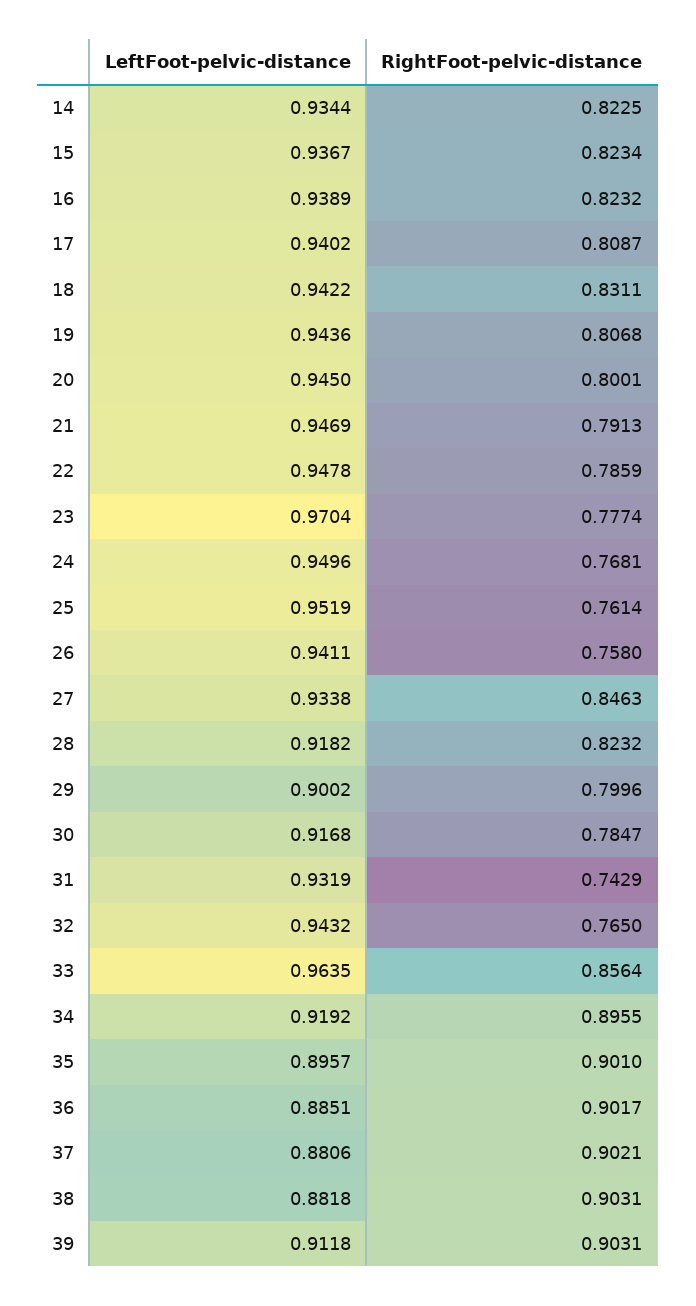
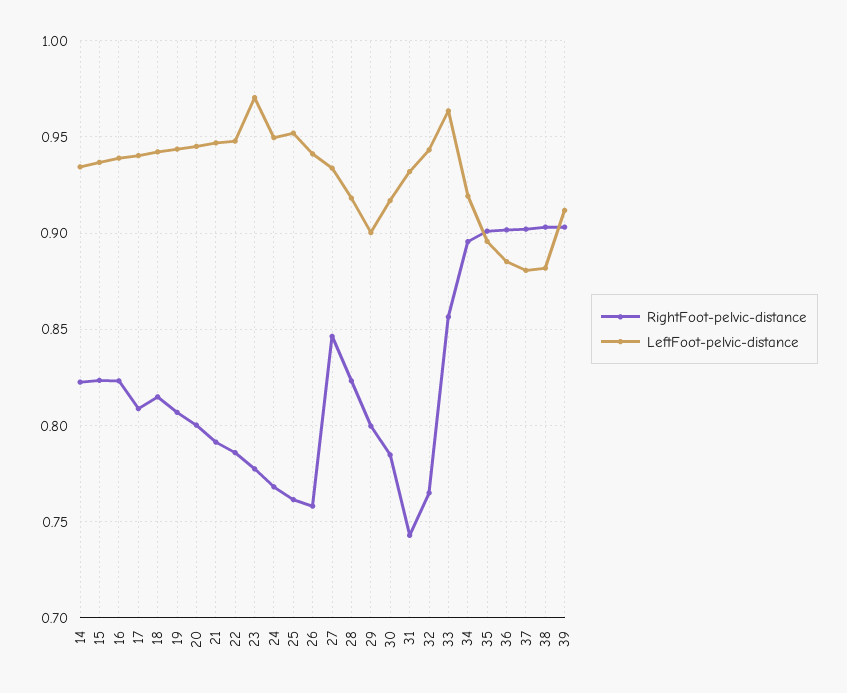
RightFoot-pelvic-distance, 18: 0.8311 -> 0.815

